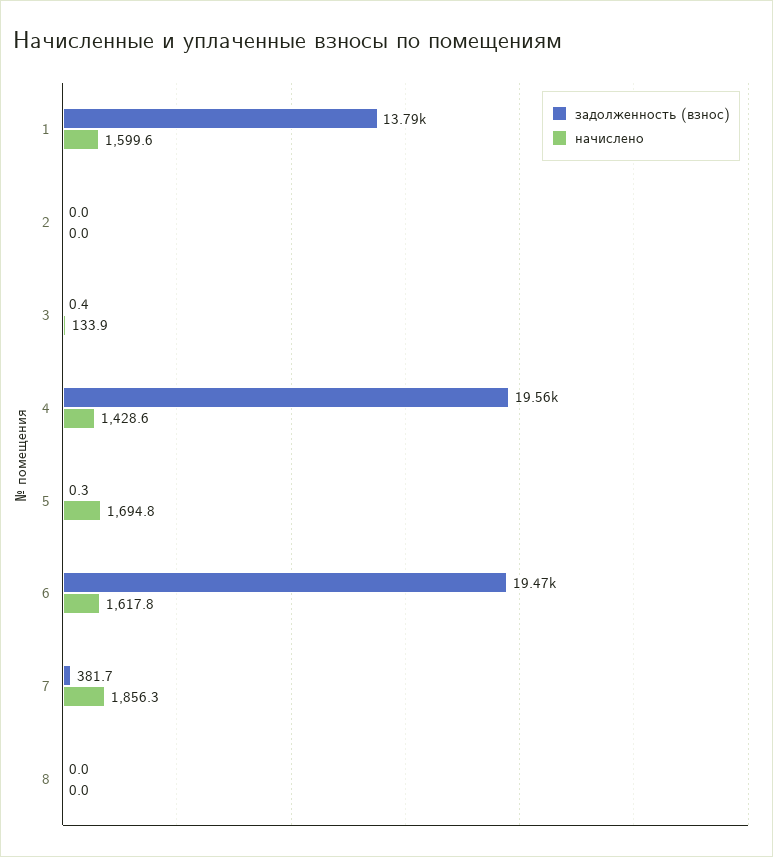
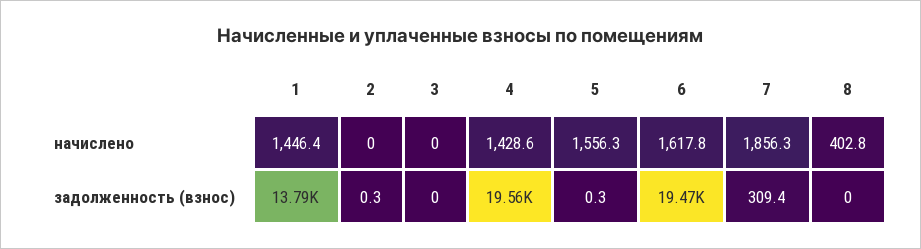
начислено, 1: 1599.6 -> 1446.4
задолженность (взнос), 2: 0 -> 0.3
задолженность (взнос), 3: 0.4 -> 0
начислено, 3: 133.9 -> 0
начислено, 5: 1694.8 -> 1556.3
задолженность (взнос), 7: 381.7 -> 309.4
начислено, 8: 0 -> 402.8

